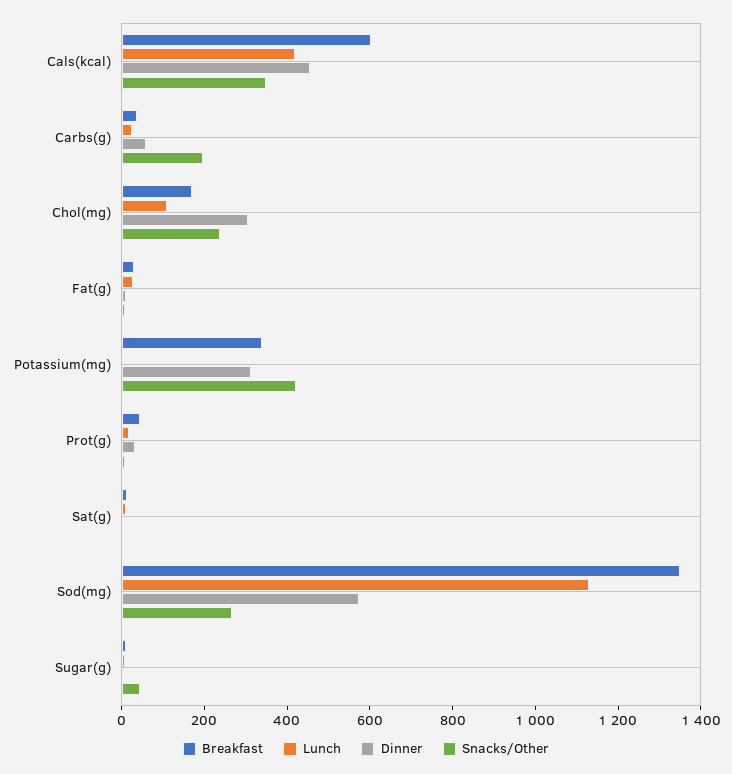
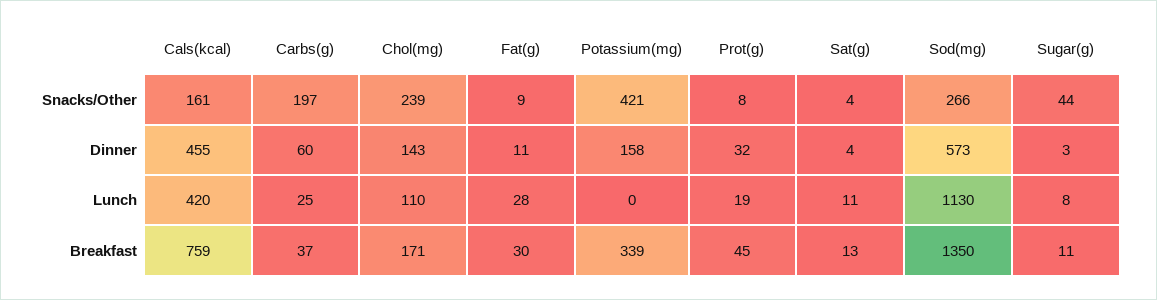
Breakfast, Cals(kcal): 600 -> 759
Snacks/Other, Cals(kcal): 350 -> 161
Dinner, Chol(mg): 300 -> 143
Dinner, Potassium(mg): 300 -> 158

